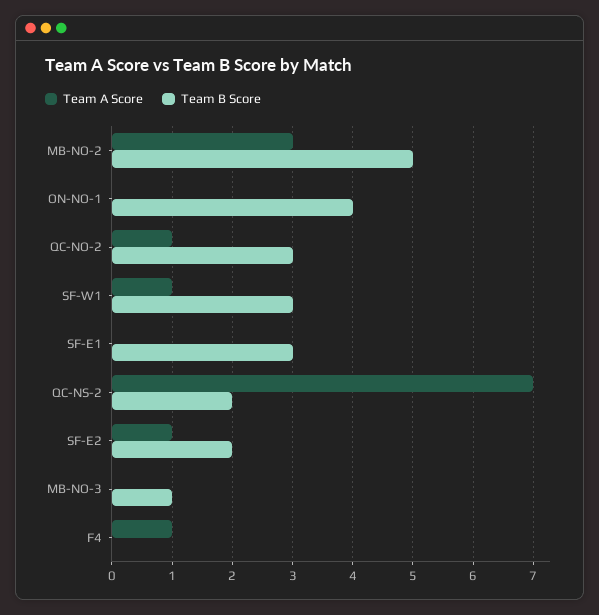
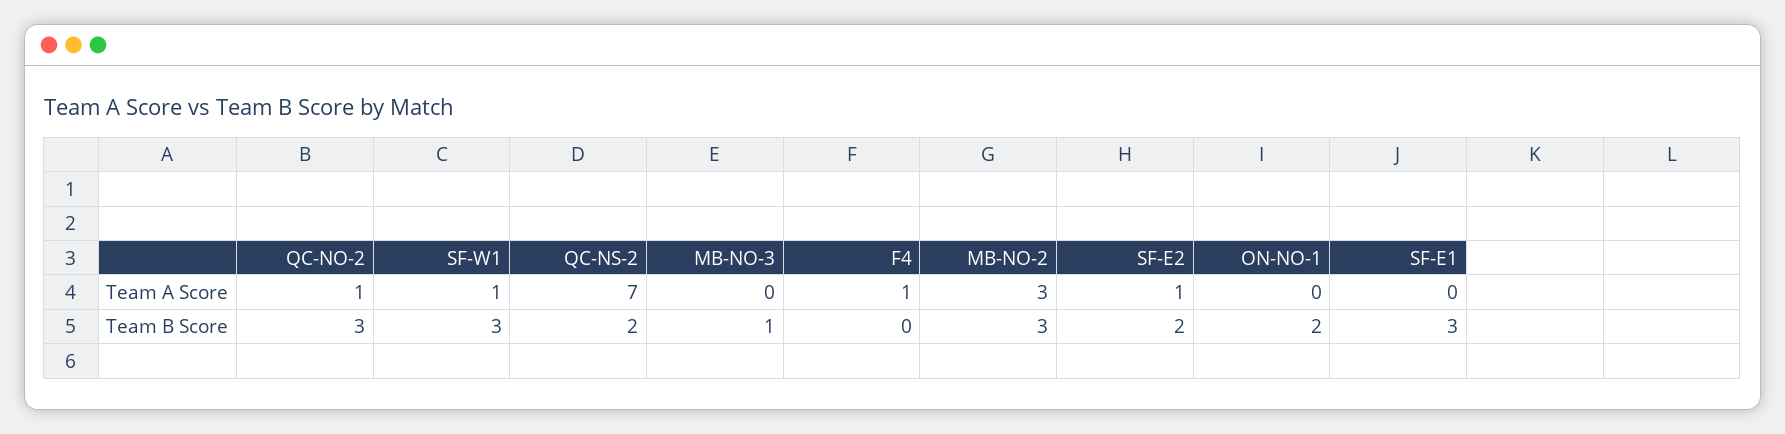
Team B Score, MB-NO-2: 5 -> 3
Team B Score, ON-NO-1: 4 -> 2

